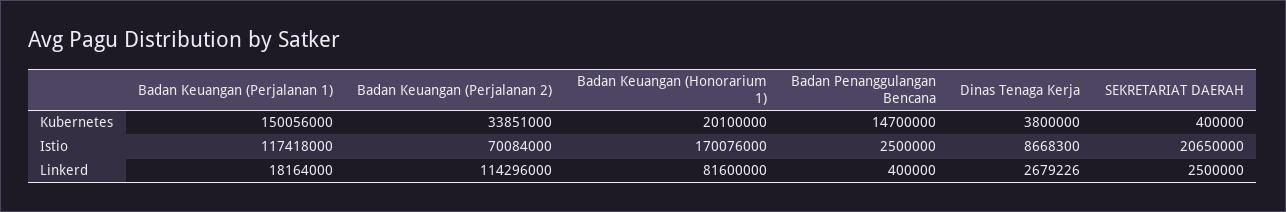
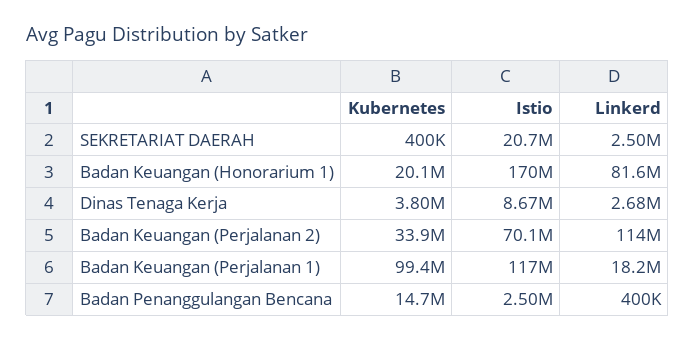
Badan Keuangan (Perjalanan 1), Kubernetes: 150056000 -> 99400000

